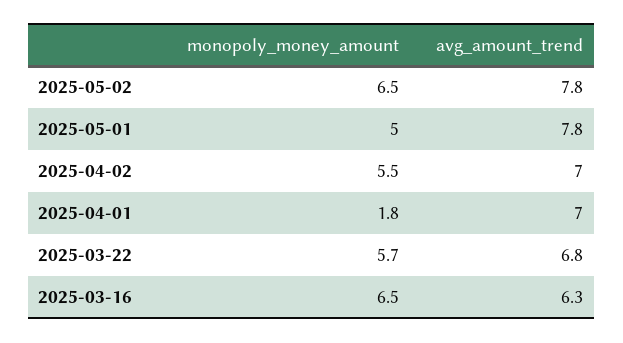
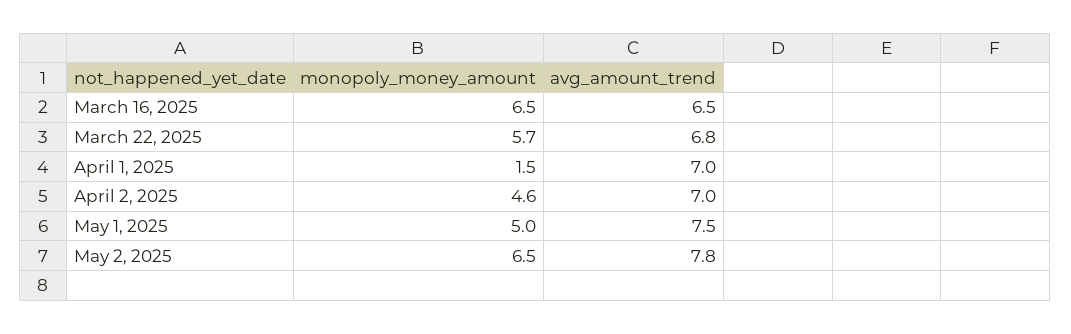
avg_amount_trend, 2025-05-01: 7.8 -> 7.5
monopoly_money_amount, 2025-04-02: 5.5 -> 4.6
monopoly_money_amount, 2025-04-01: 1.8 -> 1.5
avg_amount_trend, 2025-03-16: 6.3 -> 6.5

